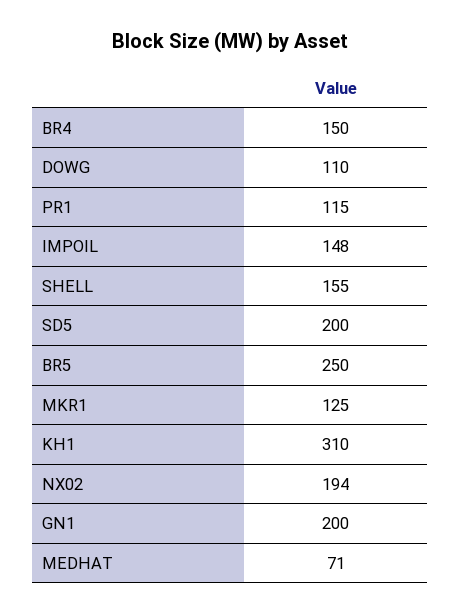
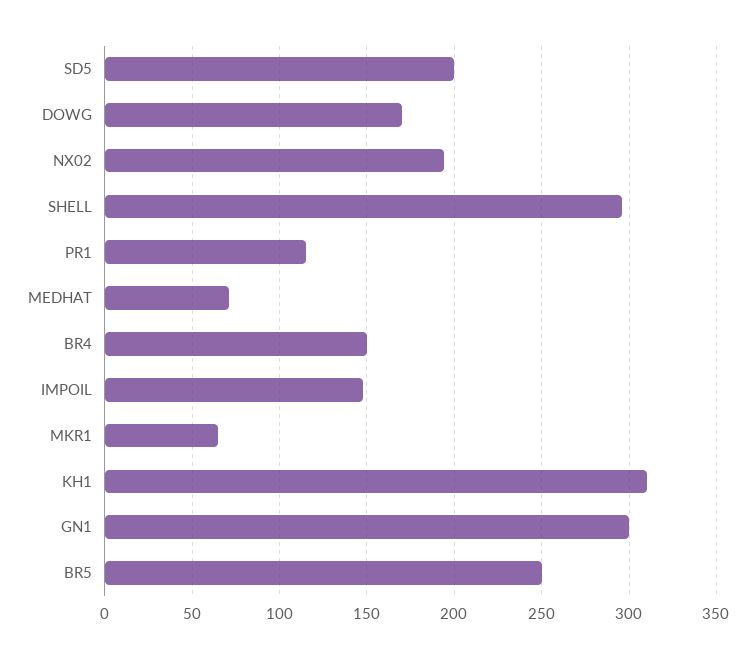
DOWG: 110 -> 170
SHELL: 155 -> 295
MKR1: 125 -> 65
GN1: 200 -> 300

